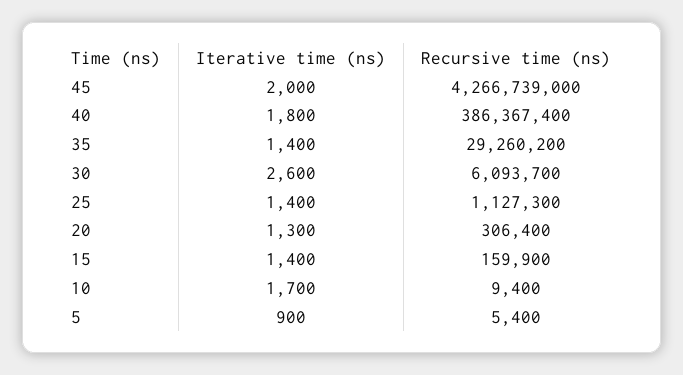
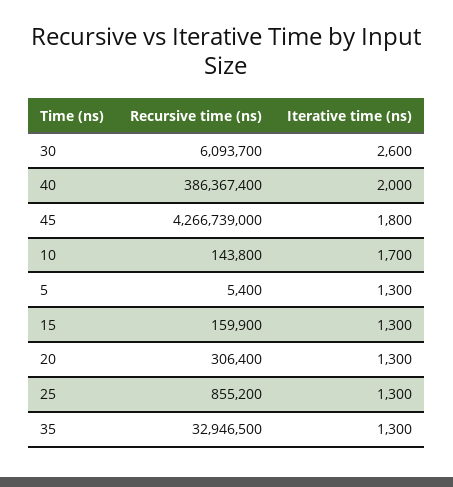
Iterative time (ns), 45: 2000 -> 1800
Iterative time (ns), 40: 1800 -> 2000
Iterative time (ns), 35: 1400 -> 1300
Recursive time (ns), 35: 29260200 -> 32946500
Iterative time (ns), 25: 1400 -> 1300
Recursive time (ns), 25: 1127300 -> 855200
Iterative time (ns), 15: 1400 -> 1300
Recursive time (ns), 10: 9400 -> 143800
Iterative time (ns), 5: 900 -> 1300

